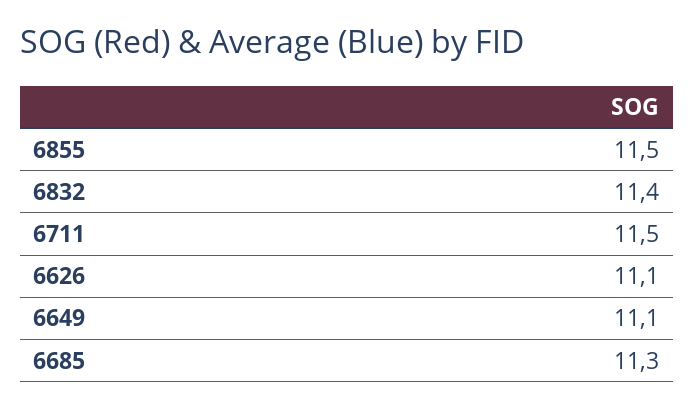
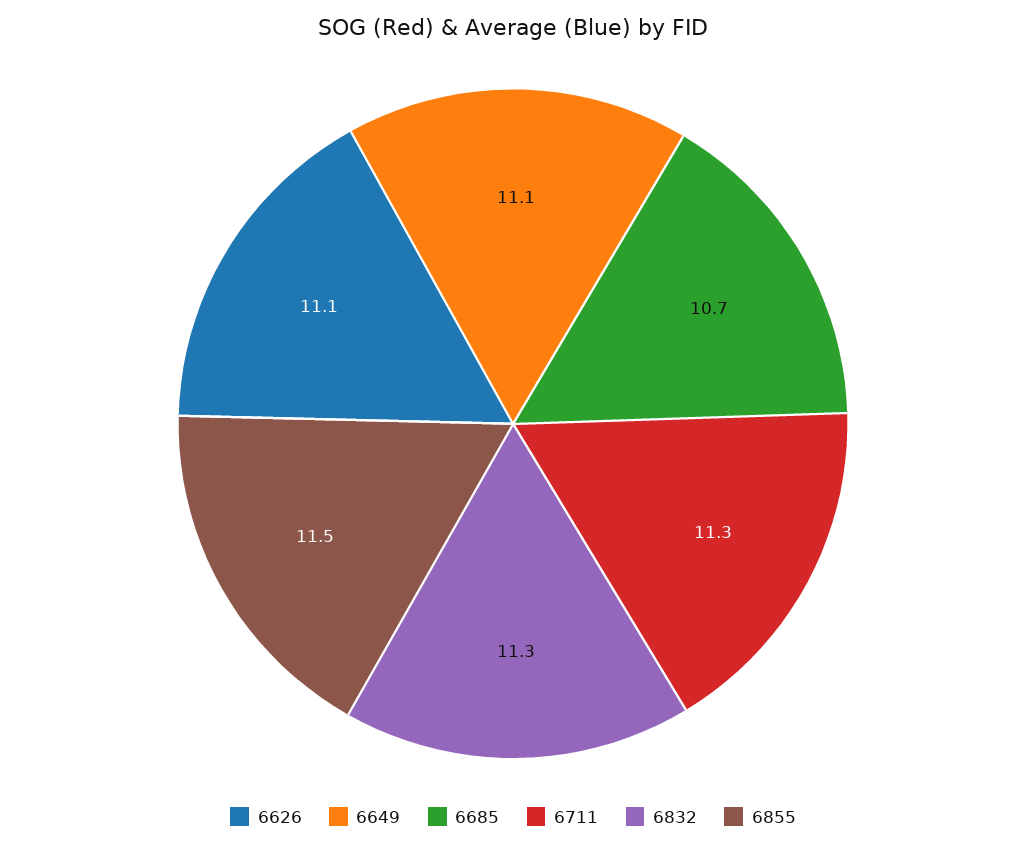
6832: 11.4 -> 11.3
6711: 11.5 -> 11.3
6685: 11.3 -> 10.7

